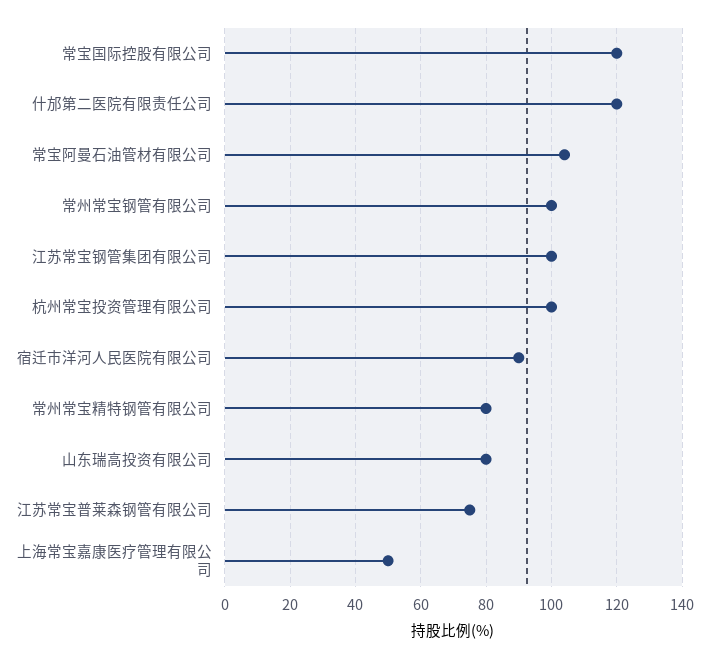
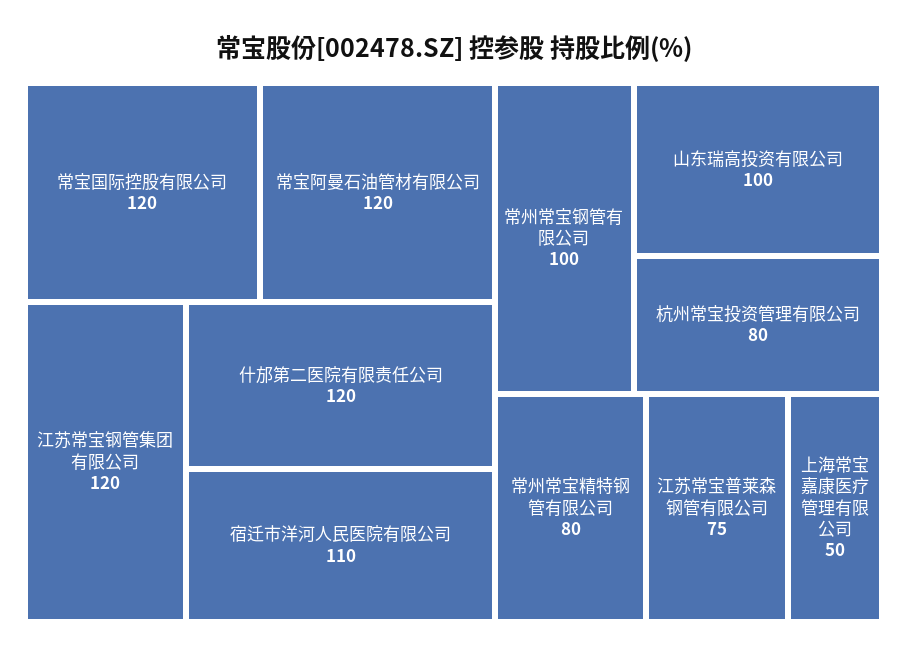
常宝阿曼石油管材有限公司: 105 -> 120
江苏常宝钢管集团有限公司: 100 -> 120
杭州常宝投资管理有限公司: 100 -> 80
宿迁市洋河人民医院有限公司: 90 -> 110
山东瑞高投资有限公司: 80 -> 100

